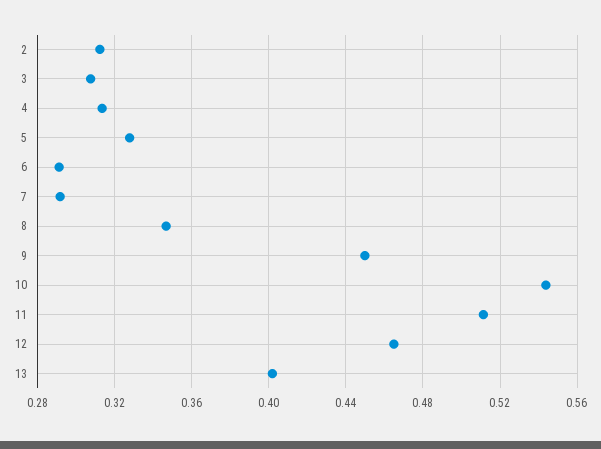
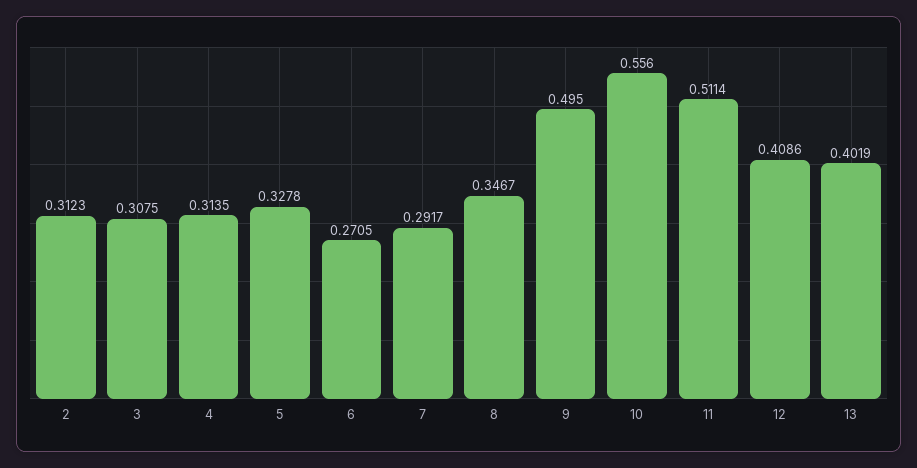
6: 0.29 -> 0.2705
9: 0.45 -> 0.495
10: 0.545 -> 0.556
12: 0.465 -> 0.4086

